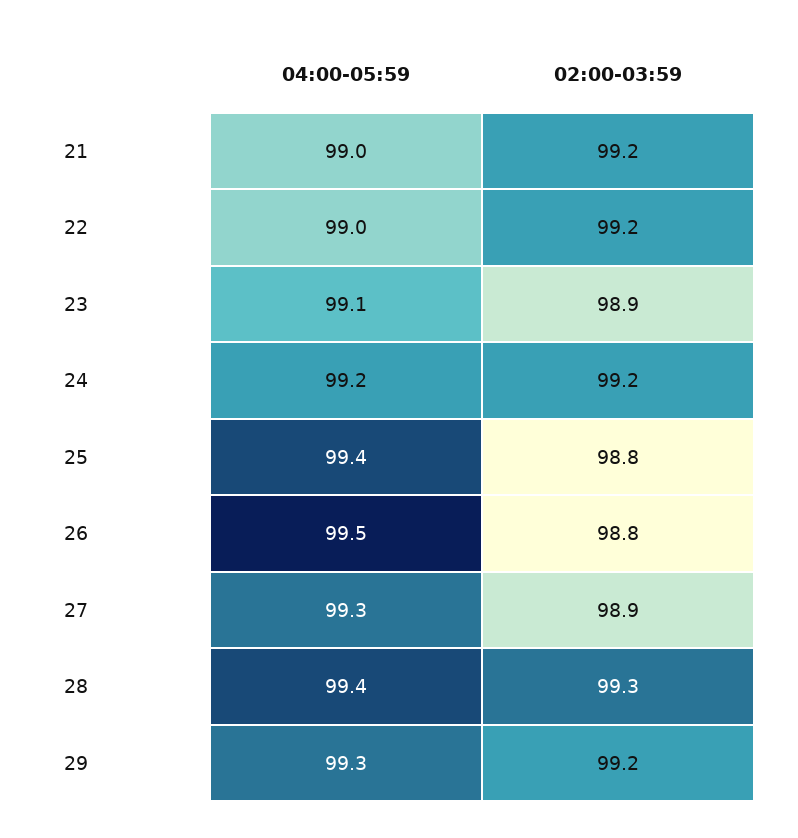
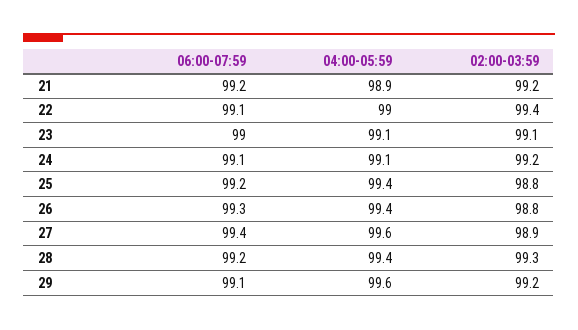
04:00-05:59, 21: 99 -> 98.9
02:00-03:59, 22: 99.2 -> 99.4
02:00-03:59, 23: 98.9 -> 99.1
04:00-05:59, 24: 99.2 -> 99.1
04:00-05:59, 26: 99.5 -> 99.4
04:00-05:59, 27: 99.3 -> 99.6
04:00-05:59, 29: 99.3 -> 99.6
06:00-07:59, 21: none -> 99.2
06:00-07:59, 22: none -> 99.1
06:00-07:59, 23: none -> 99
06:00-07:59, 24: none -> 99.1
06:00-07:59, 25: none -> 99.2
06:00-07:59, 26: none -> 99.3
06:00-07:59, 27: none -> 99.4
06:00-07:59, 28: none -> 99.2
06:00-07:59, 29: none -> 99.1

